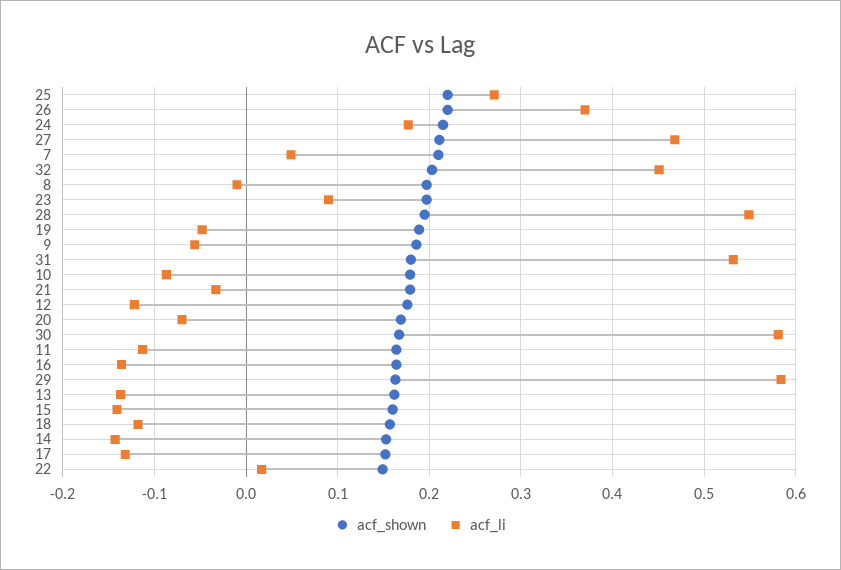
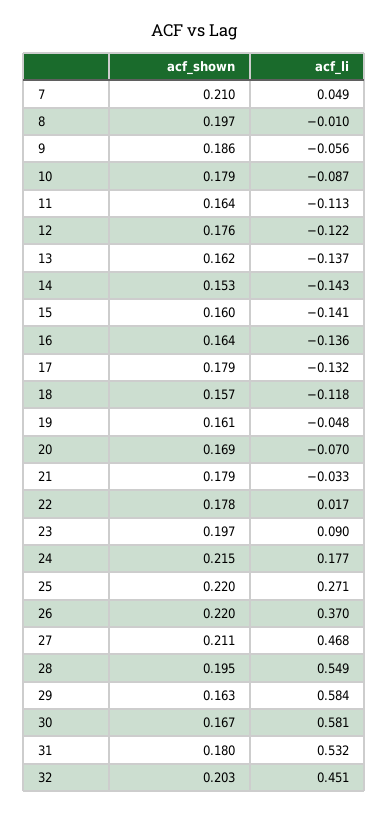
acf_shown, 19: 0.19 -> 0.161
acf_shown, 17: 0.15 -> 0.179
acf_shown, 22: 0.15 -> 0.178

